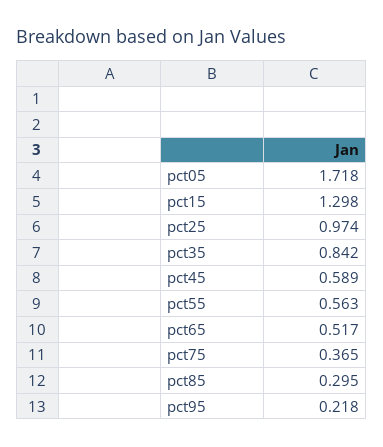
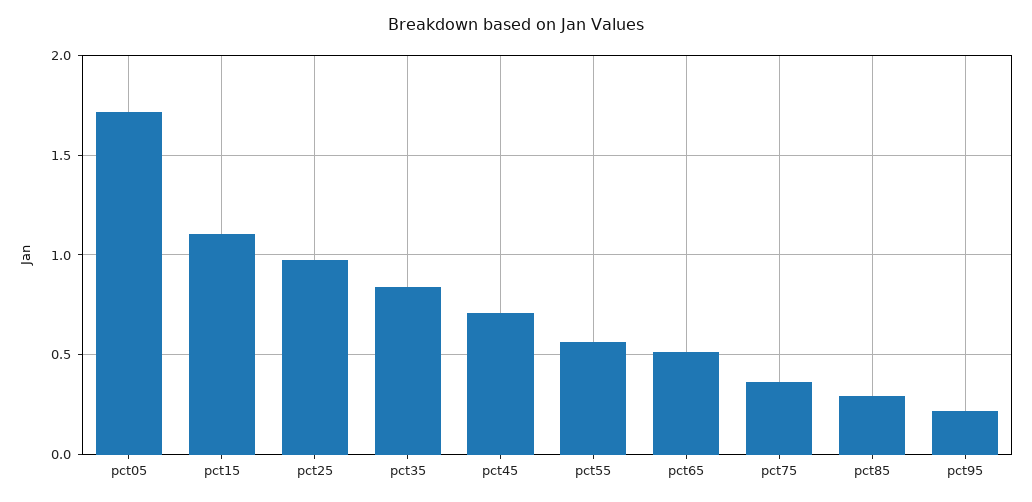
pct15: 1.298 -> 1.1
pct45: 0.589 -> 0.7

